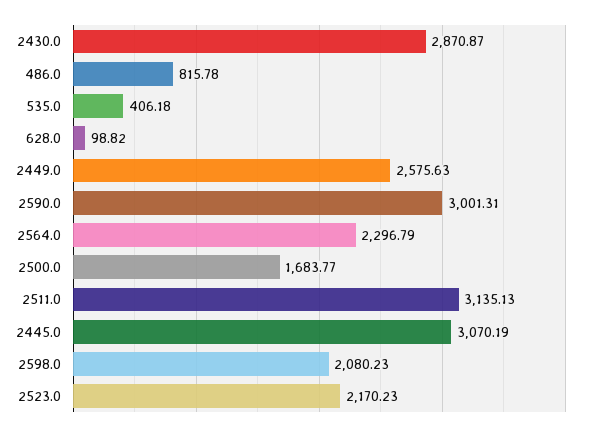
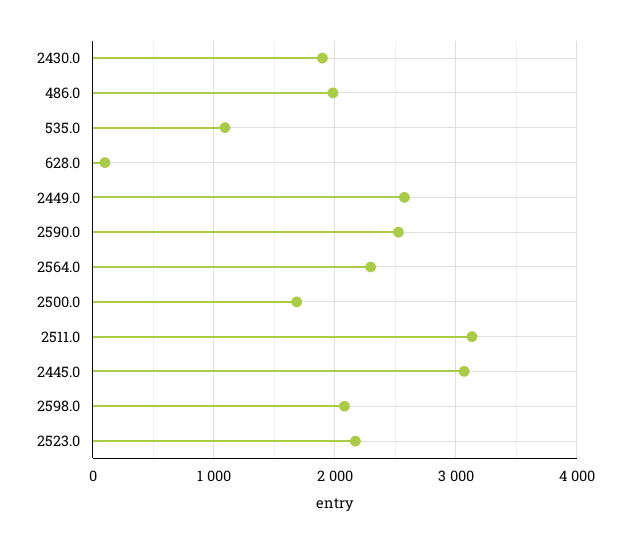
2430.0: 2870.87 -> 1900
486.0: 815.78 -> 2000
535.0: 406.18 -> 1100
2590.0: 3001.31 -> 2500

